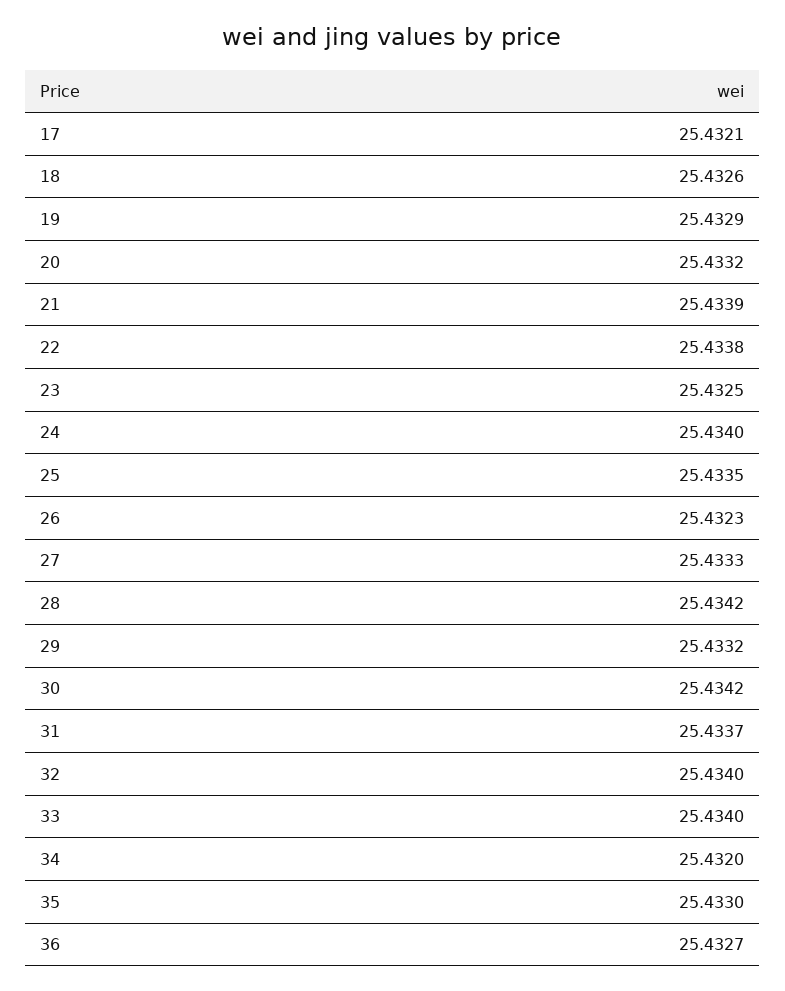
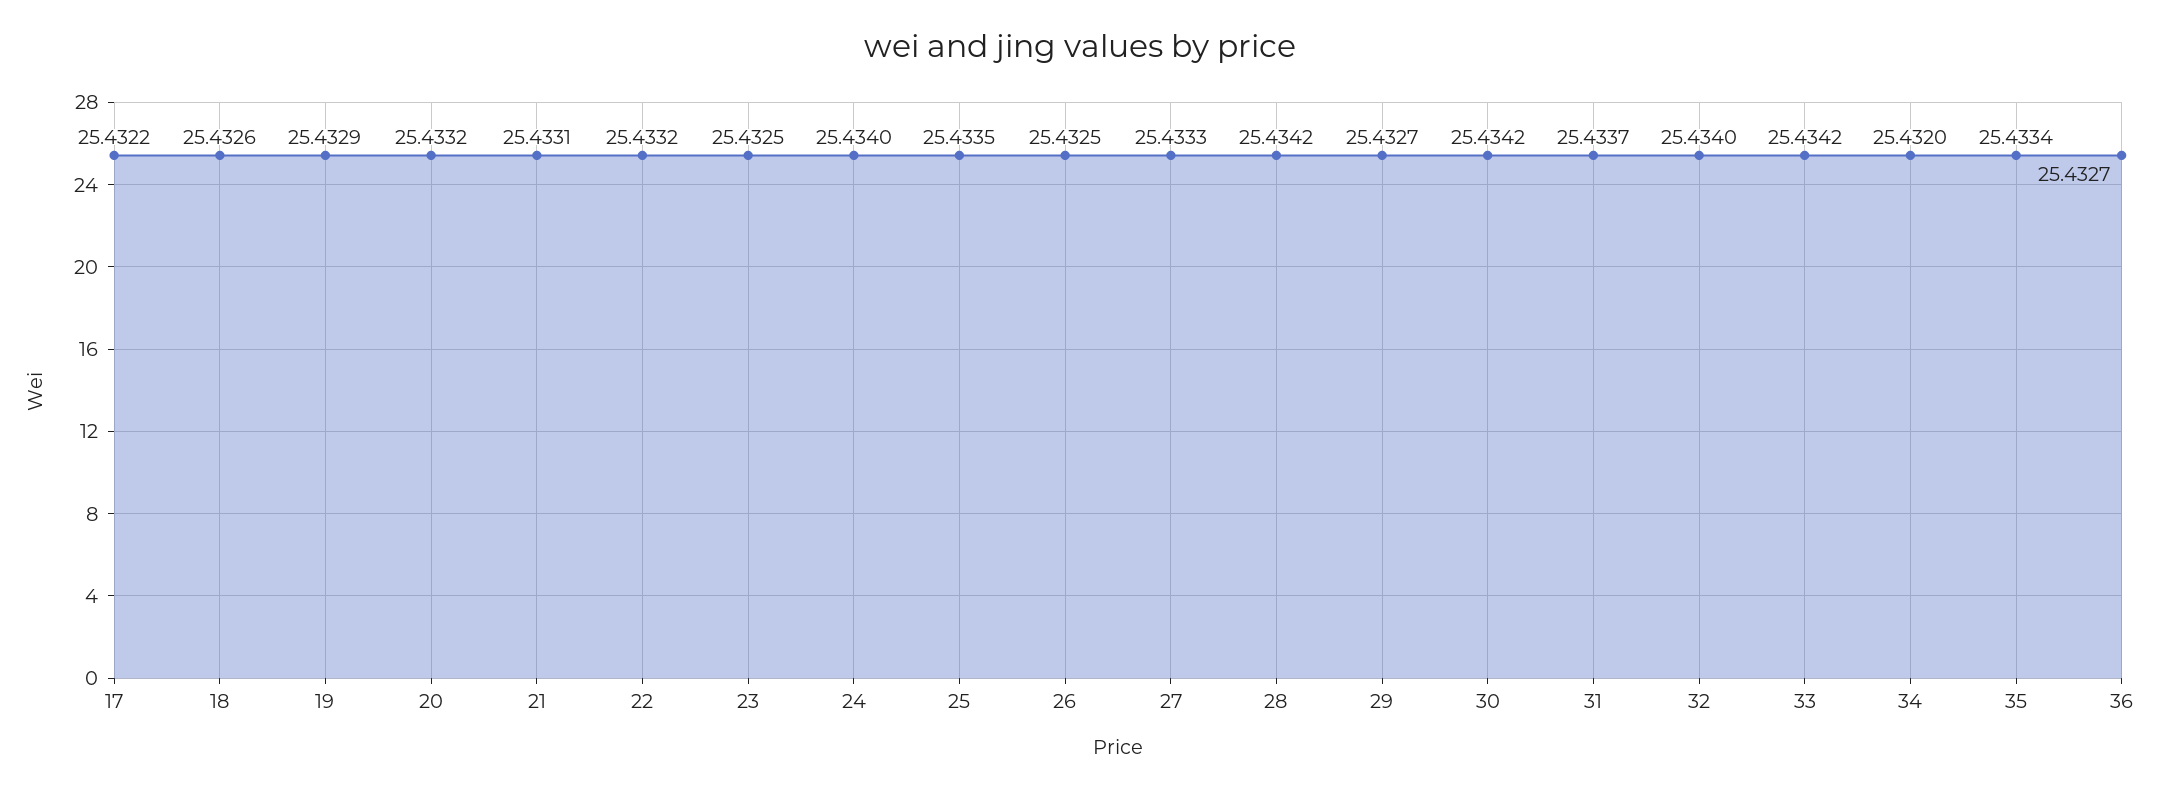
17: 25.4321 -> 25.4322
21: 25.4339 -> 25.4331
22: 25.4338 -> 25.4332
26: 25.4323 -> 25.4325
29: 25.4332 -> 25.4327
33: 25.434 -> 25.4342
35: 25.433 -> 25.4334

